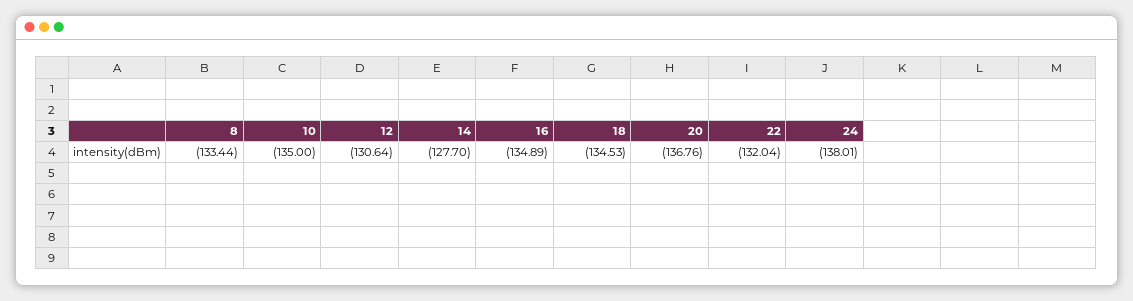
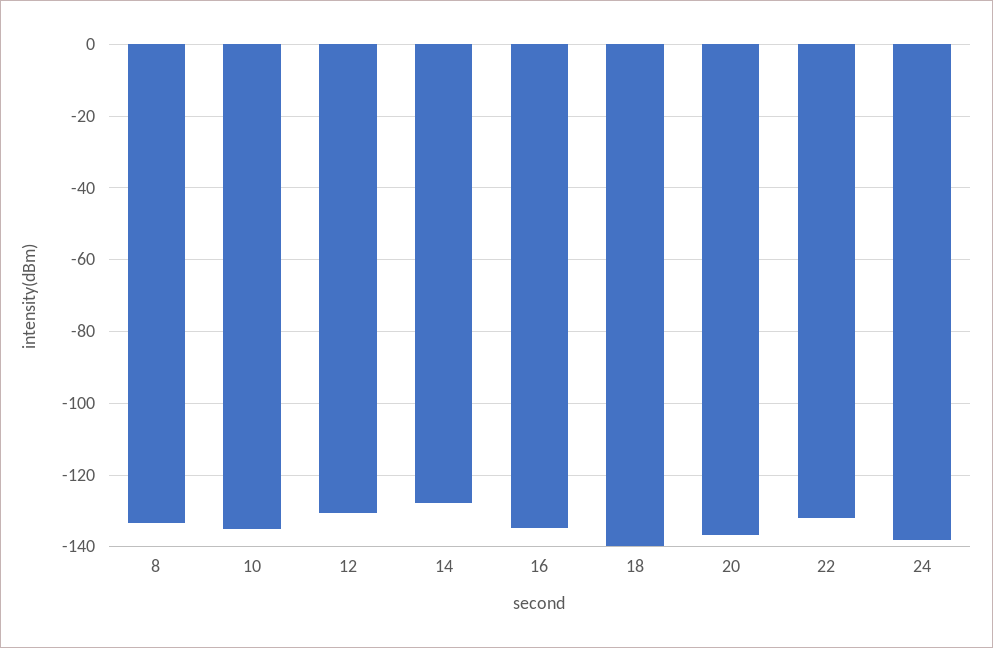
18: -134.53 -> -140

